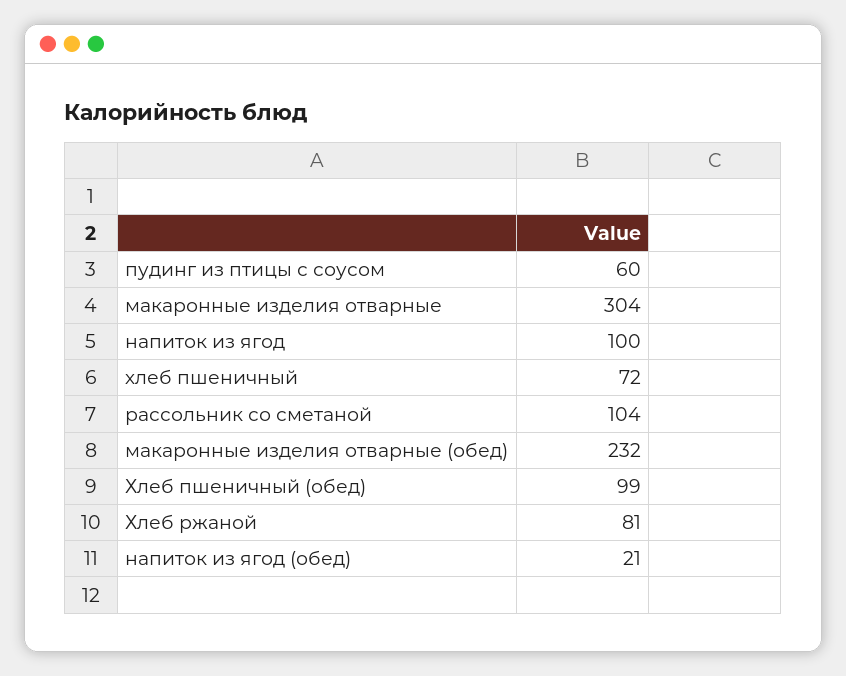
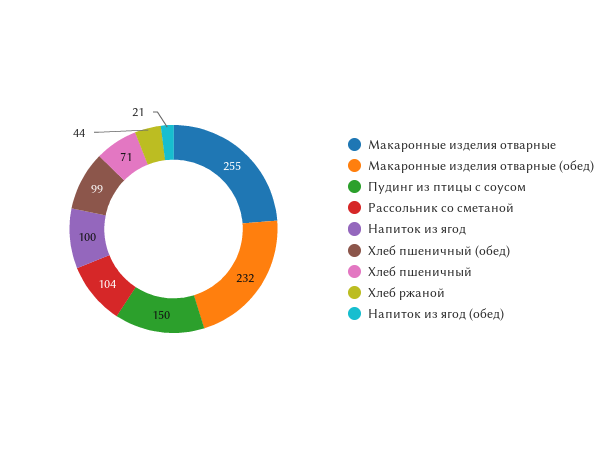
пудинг из птицы с соусом: 60 -> 150
макаронные изделия отварные: 304 -> 255
хлеб пшеничный: 72 -> 71
Хлеб ржаной: 81 -> 44

